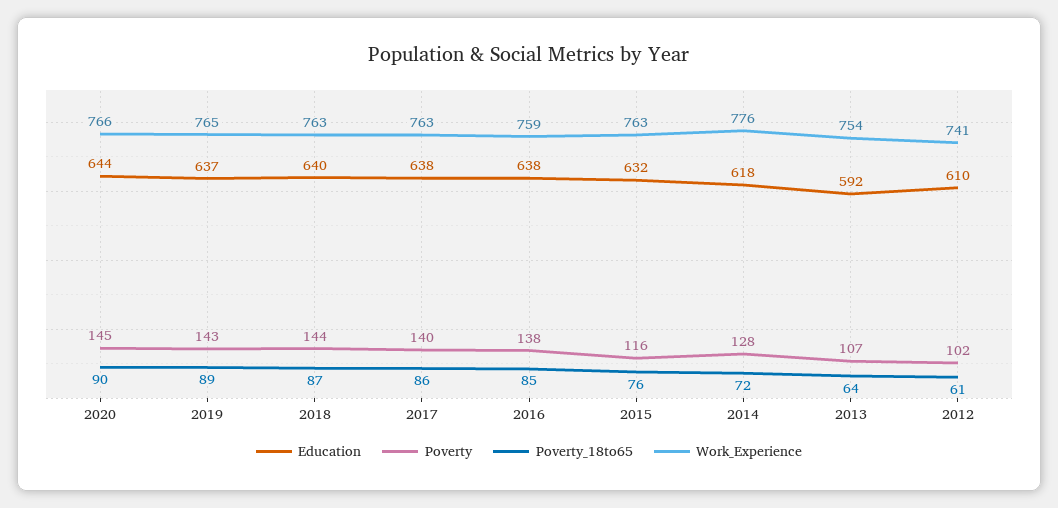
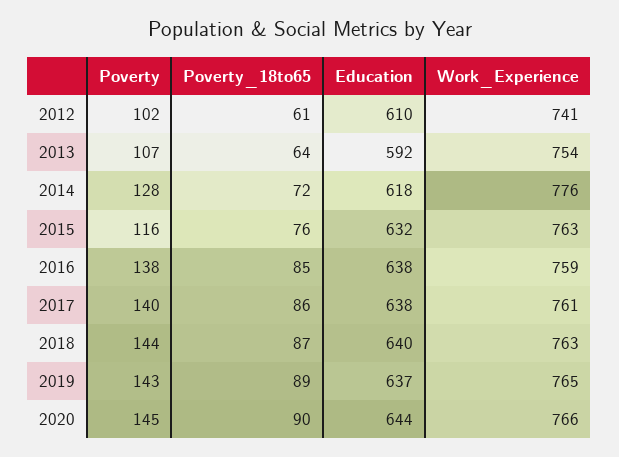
Work_Experience, 2017: 763 -> 761

